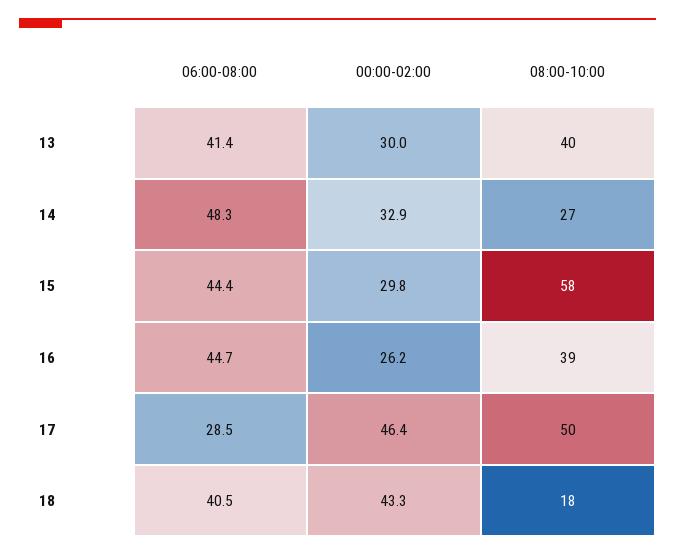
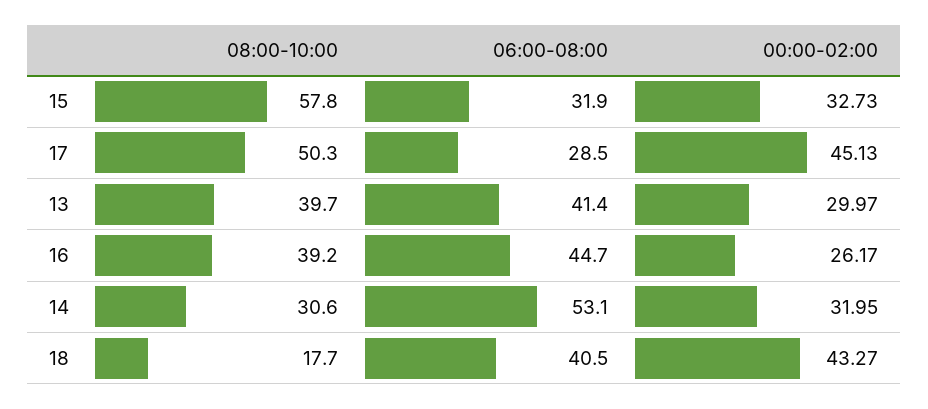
06:00-08:00, 14: 48.3 -> 53.1
00:00-02:00, 14: 32.9 -> 31.95
08:00-10:00, 14: 27 -> 30.6
06:00-08:00, 15: 44.4 -> 31.9
00:00-02:00, 15: 29.8 -> 32.73
00:00-02:00, 17: 46.4 -> 45.13

